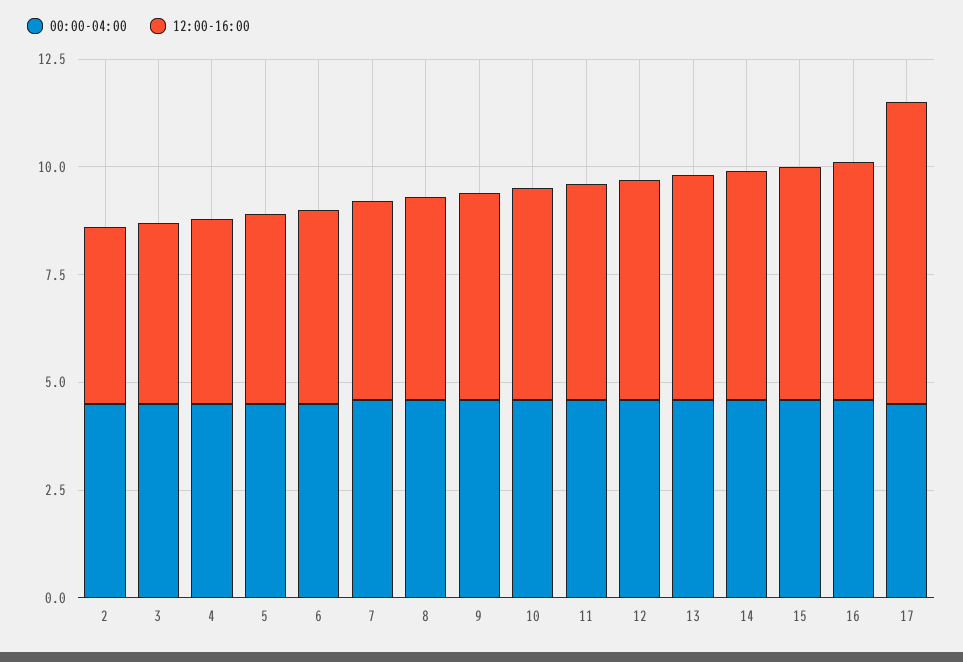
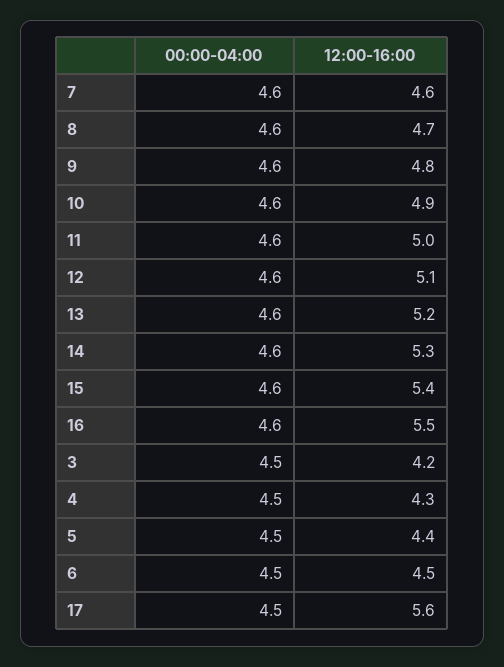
00:00-04:00, 2: 4.5 -> none
12:00-16:00, 2: 4 -> none
12:00-16:00, 17: 7 -> 5.6

